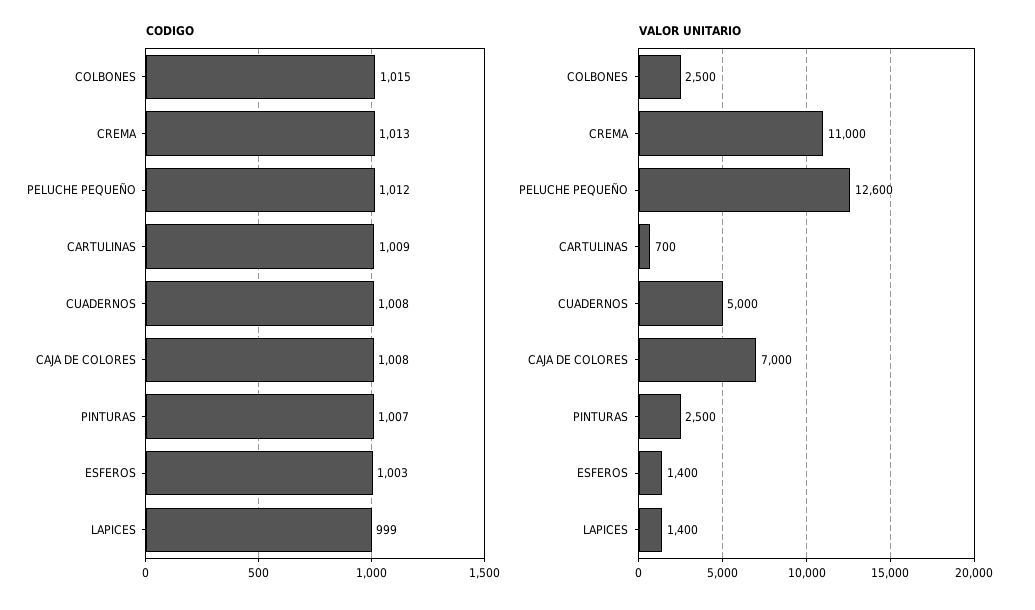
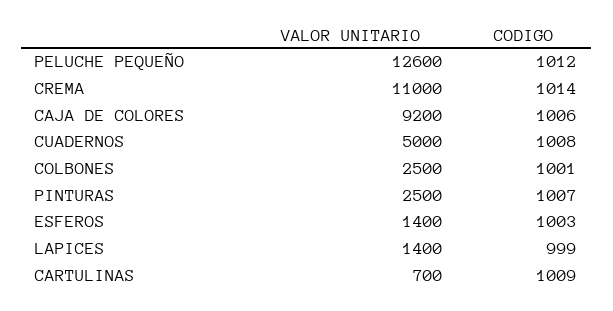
CODIGO, COLBONES: 1015 -> 1001
CODIGO, CREMA: 1013 -> 1014
CODIGO, CAJA DE COLORES: 1008 -> 1006
VALOR UNITARIO, CAJA DE COLORES: 7000 -> 9200

